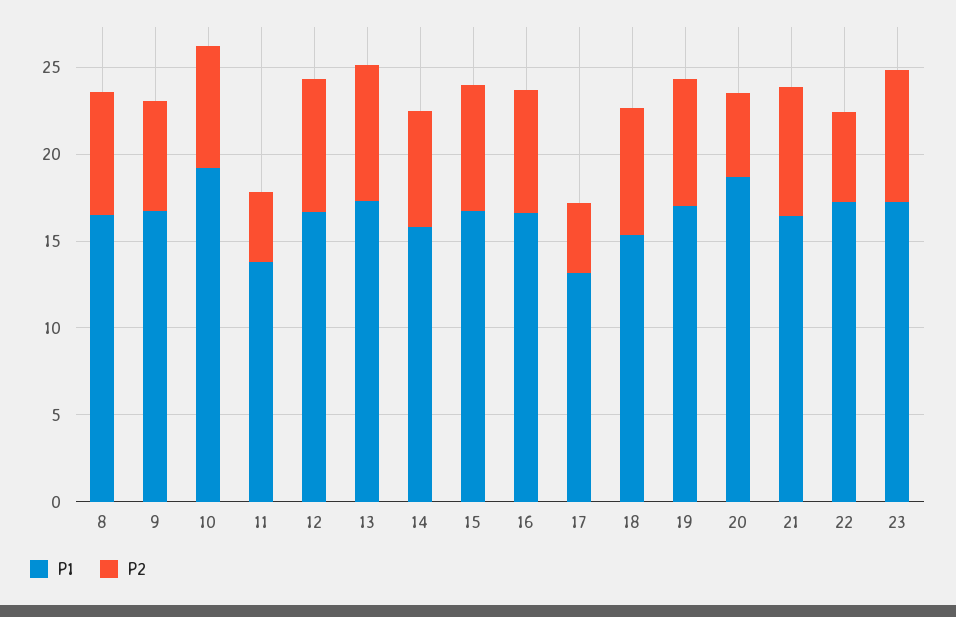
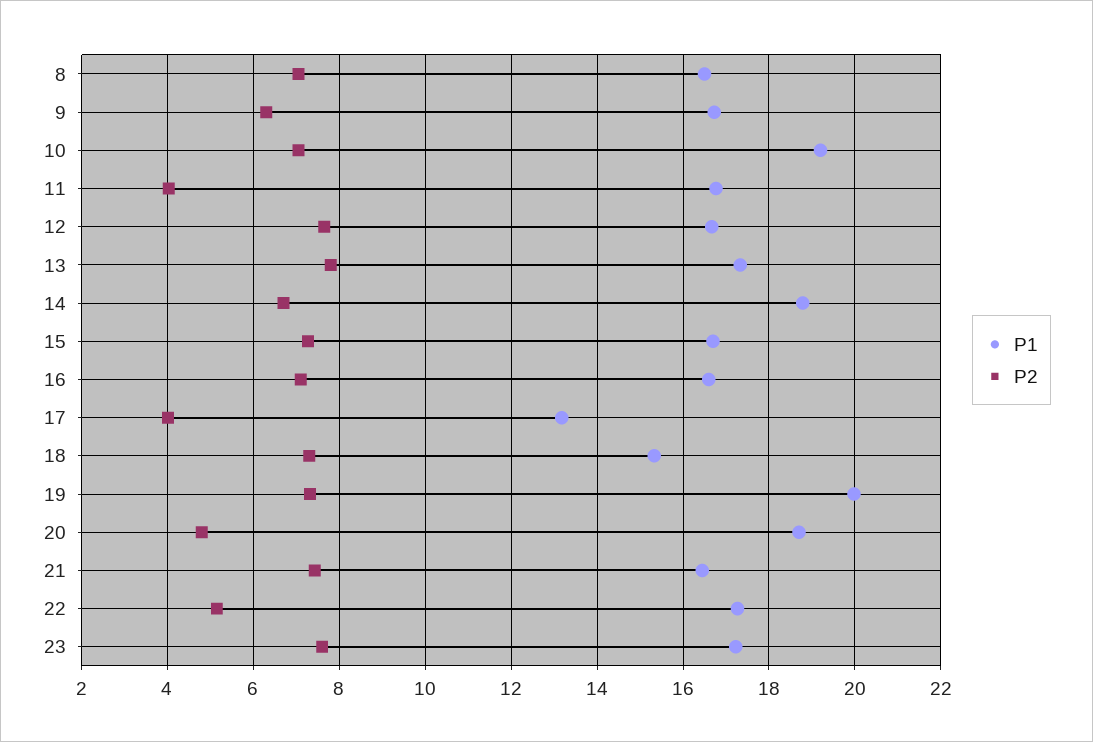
P1, 11: 14 -> 16.8
P1, 14: 16 -> 18.8
P1, 19: 17 -> 20

